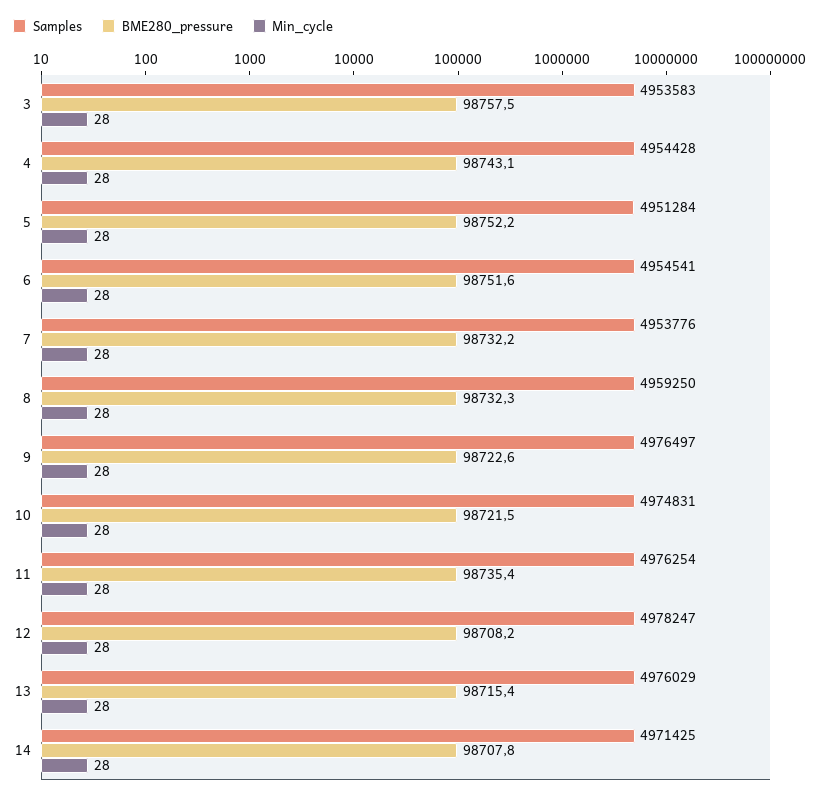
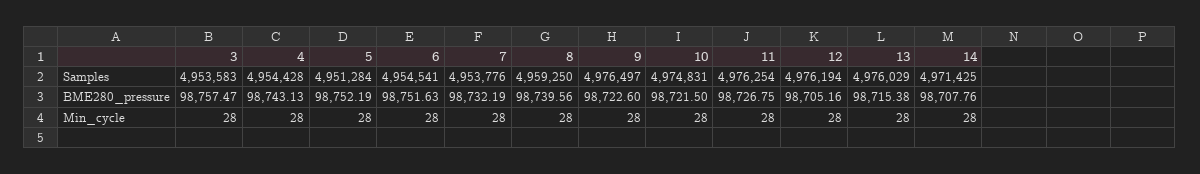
BME280_pressure, 8: 98732.3 -> 98739.56
BME280_pressure, 11: 98735.4 -> 98726.75
Samples, 12: 4978247 -> 4976194
BME280_pressure, 12: 98708.2 -> 98705.16

